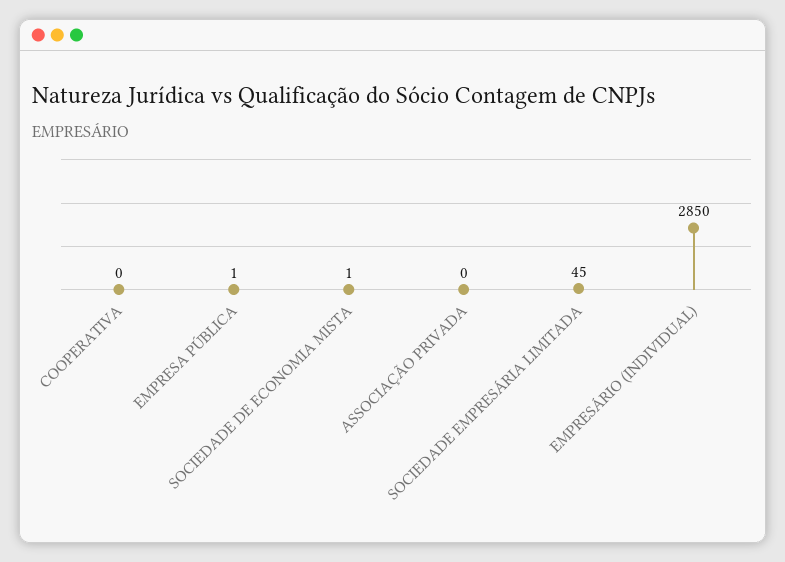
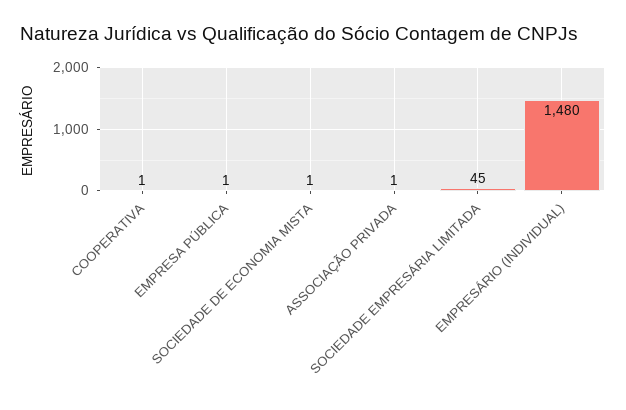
COOPERATIVA: 0 -> 1
ASSOCIAÇÃO PRIVADA: 0 -> 1
EMPRESÁRIO (INDIVIDUAL): 2850 -> 1480

